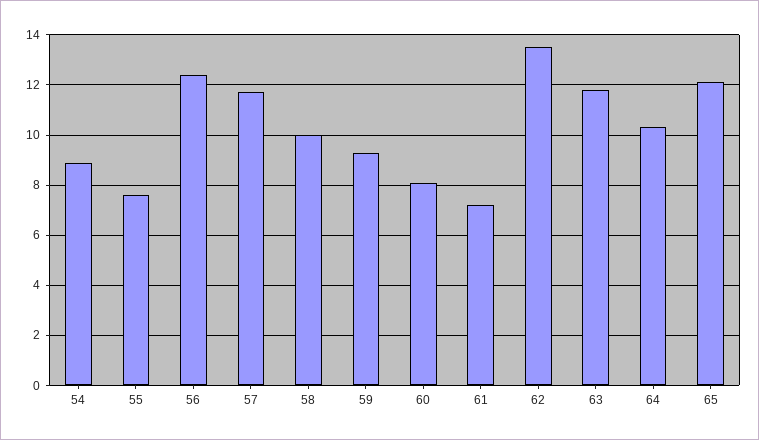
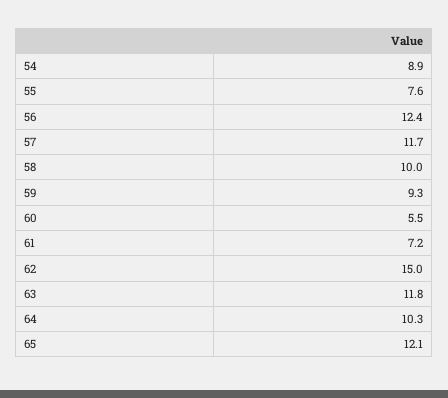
60: 8 -> 5.5
62: 13.5 -> 15

